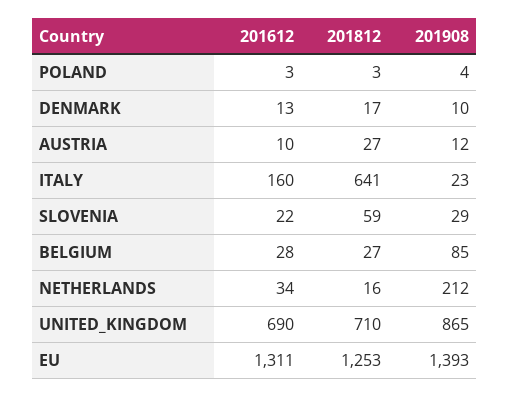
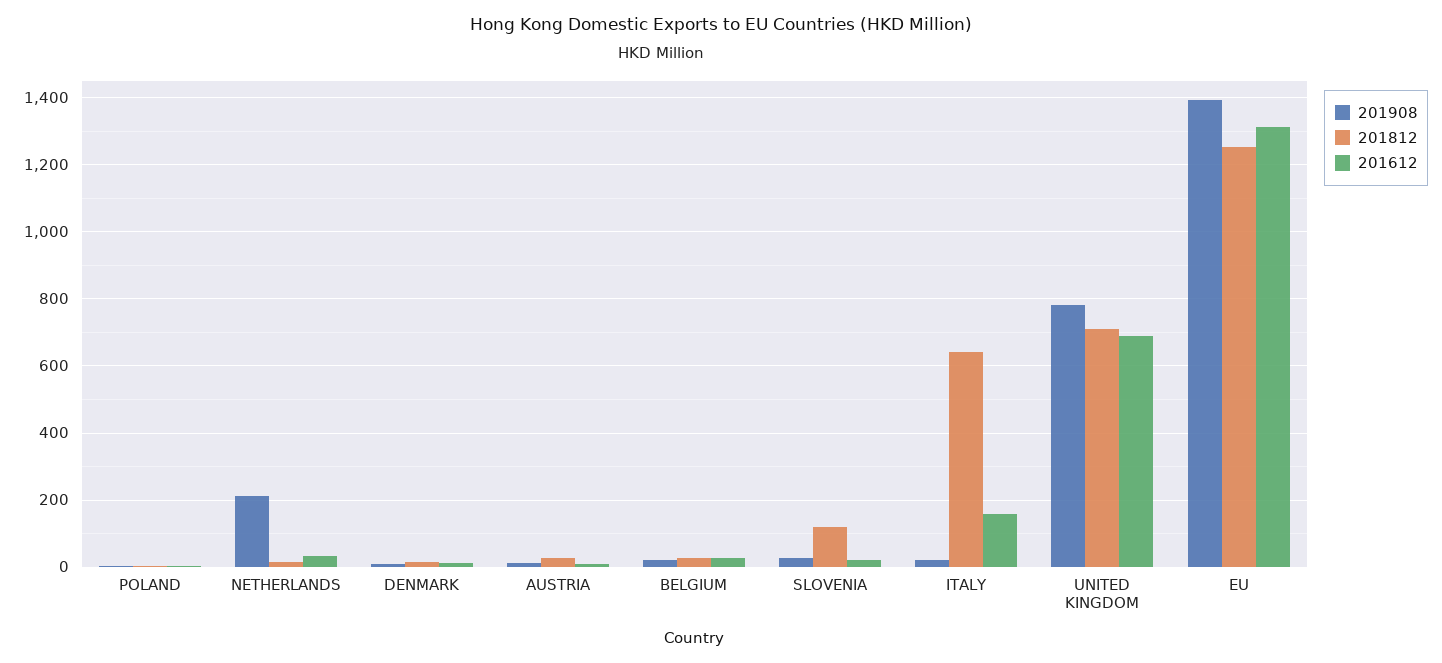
201812, SLOVENIA: 59 -> 120
201908, BELGIUM: 85 -> 20
201908, UNITED_KINGDOM: 865 -> 780

